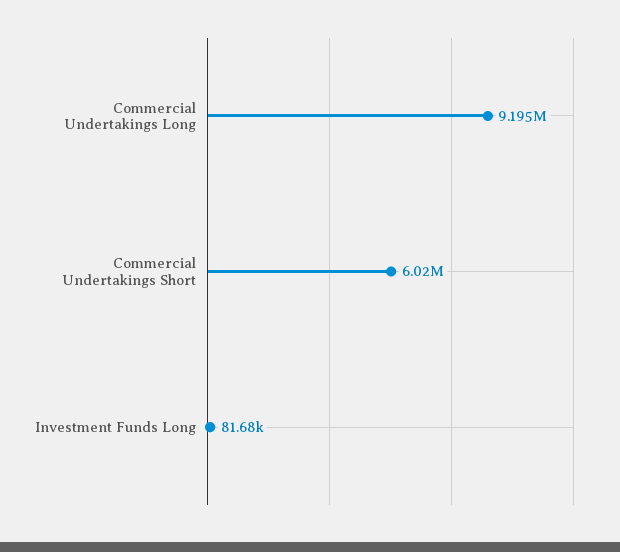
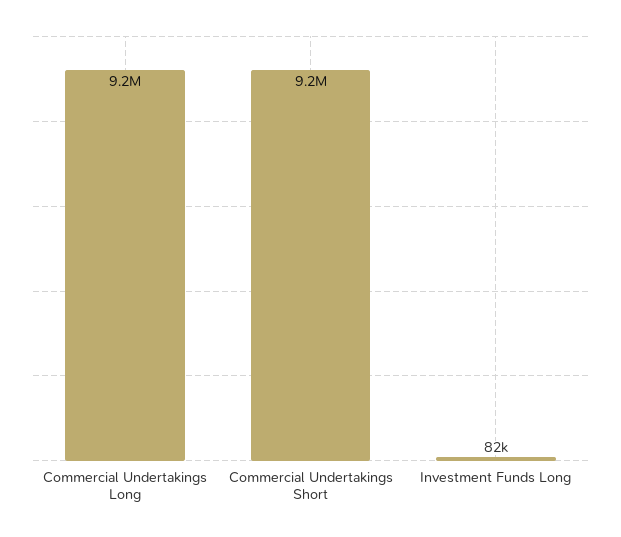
Commercial Undertakings Short: 6020000 -> 9200000

